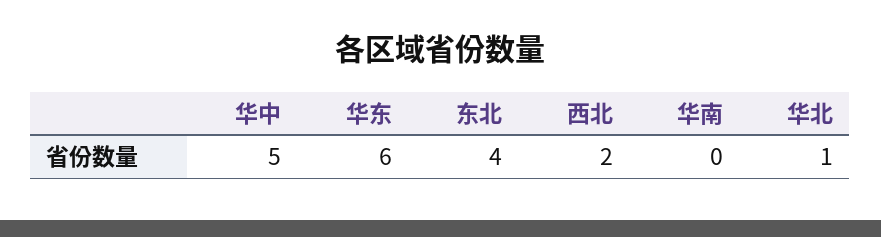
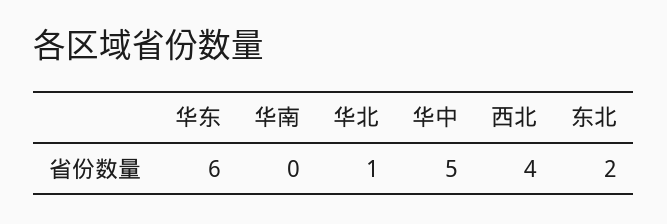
东北: 4 -> 2
西北: 2 -> 4

